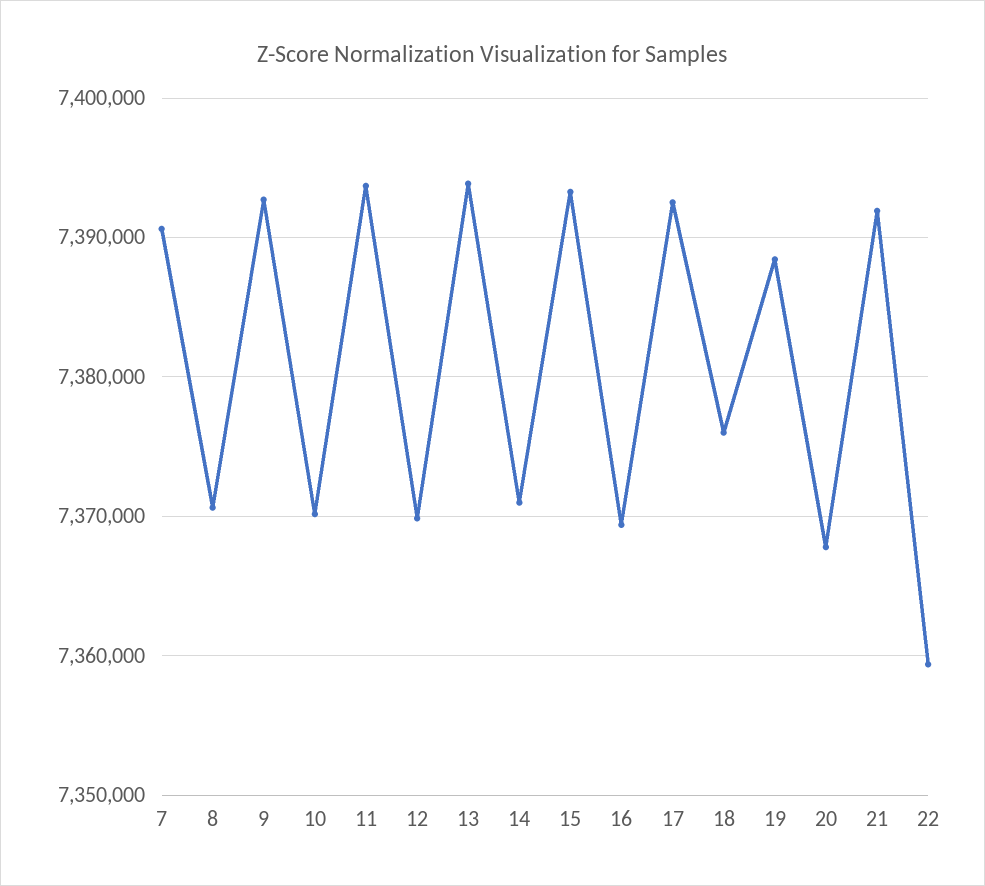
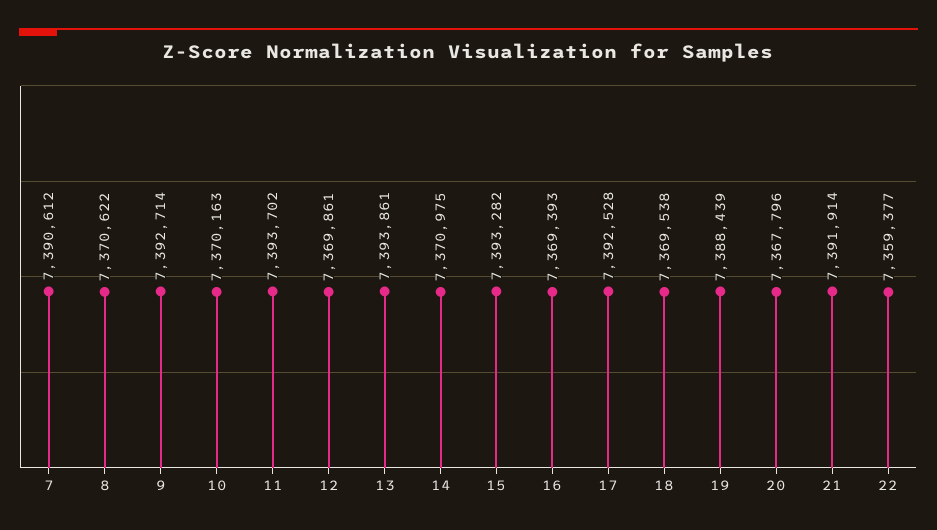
18: 7376000 -> 7369538

